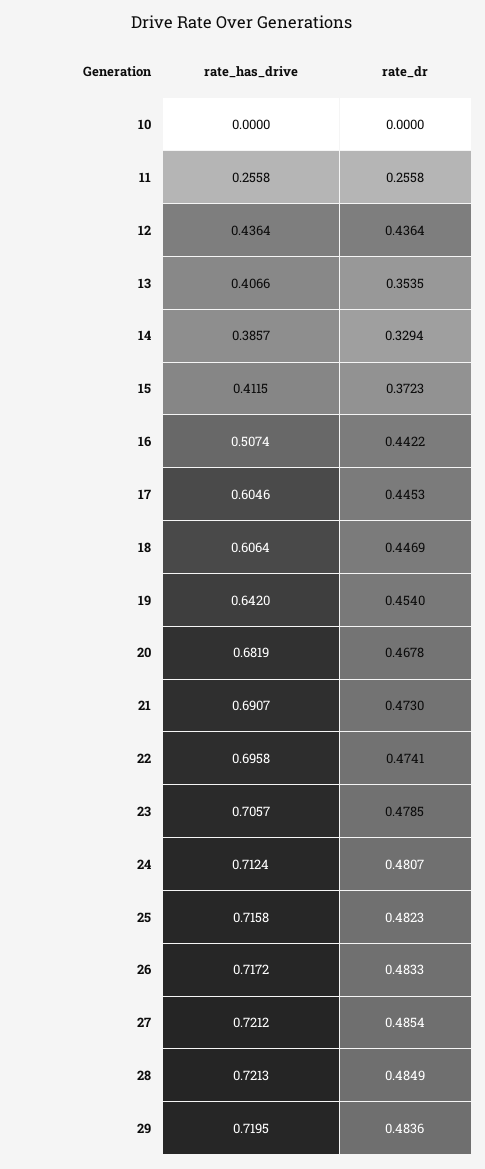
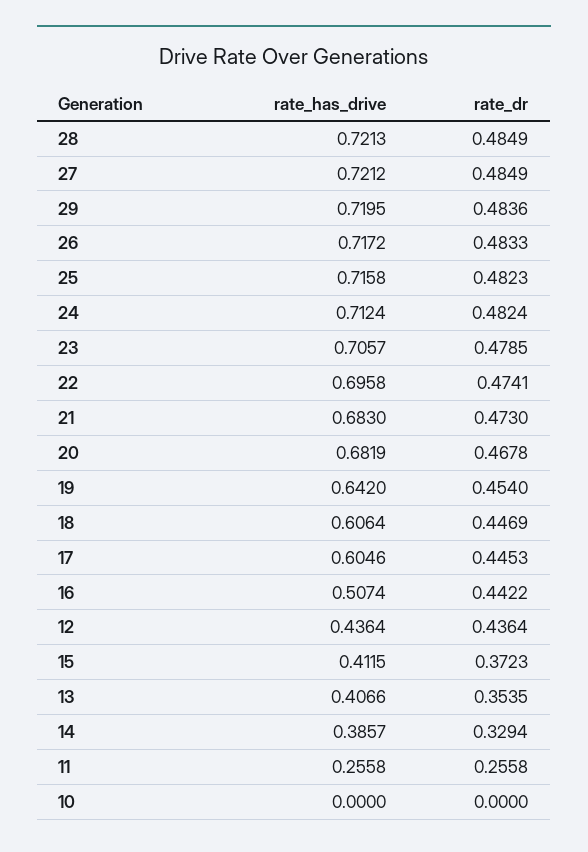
rate_has_drive, 21: 0.6907 -> 0.683
rate_dr, 24: 0.4807 -> 0.4824
rate_dr, 27: 0.4854 -> 0.4849

